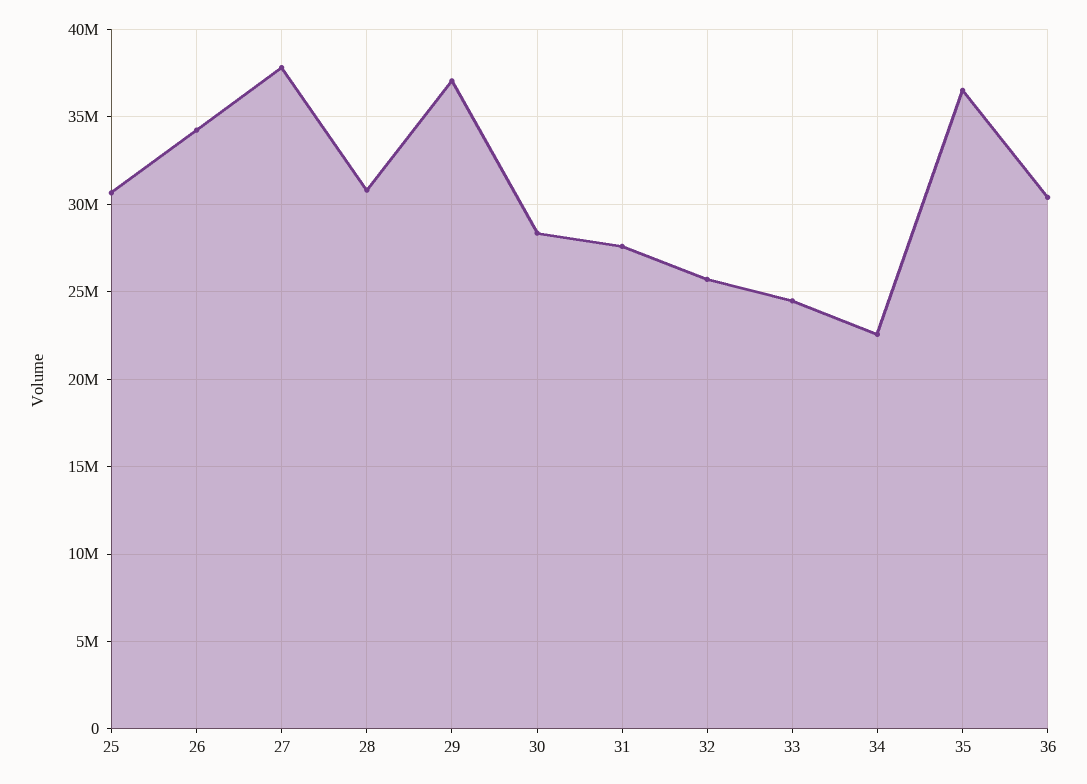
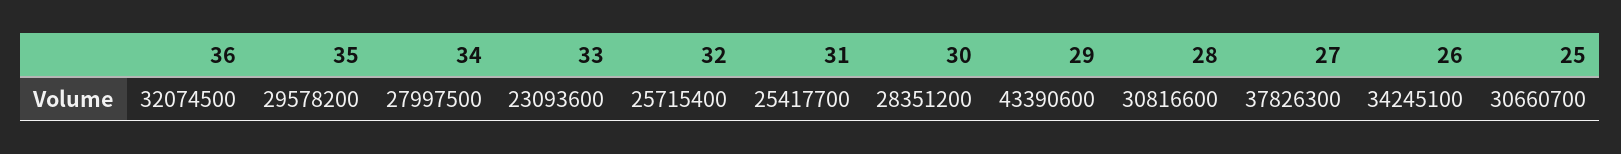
29: 37000000 -> 43390600
31: 27500000 -> 25417700
33: 24500000 -> 23093600
34: 22500000 -> 27997500
35: 36500000 -> 29578200
36: 30500000 -> 32074500

